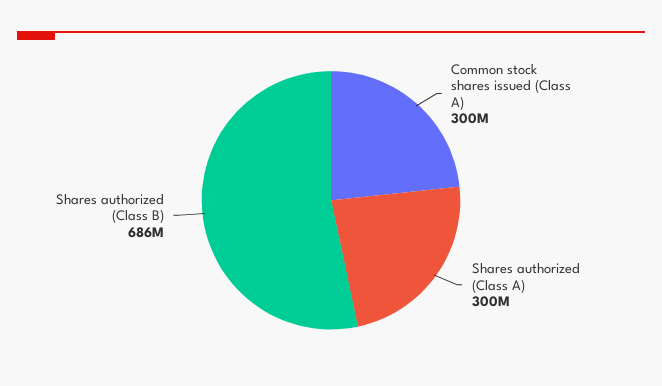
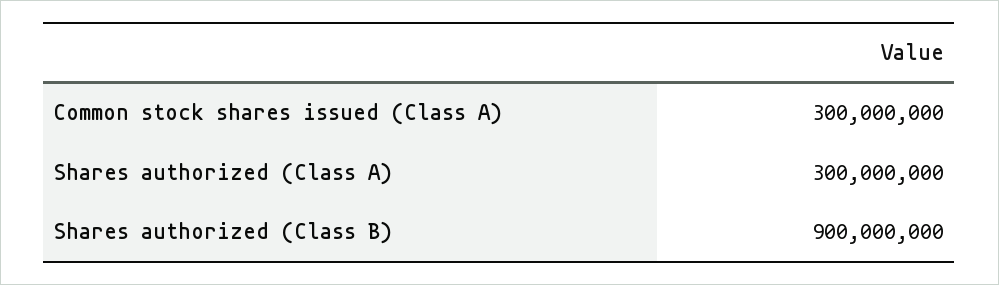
Shares authorized (Class B): 686000000 -> 900000000

